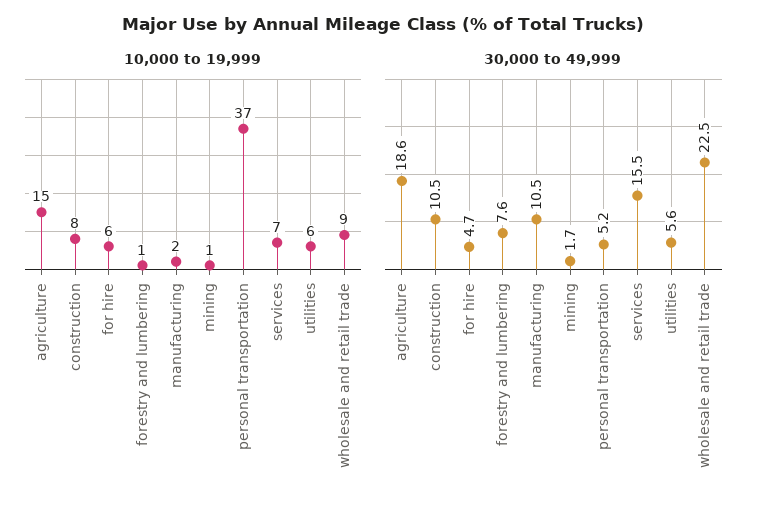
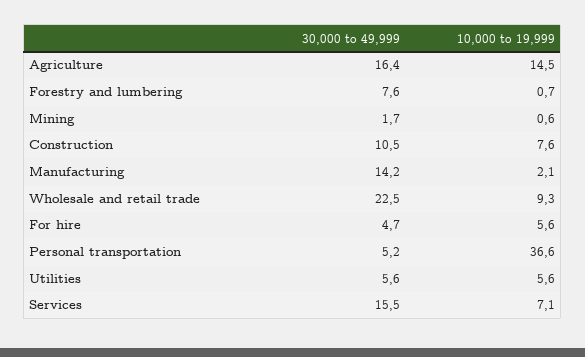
30,000 to 49,999, agriculture: 18.6 -> 16.4
30,000 to 49,999, manufacturing: 10.5 -> 14.2

